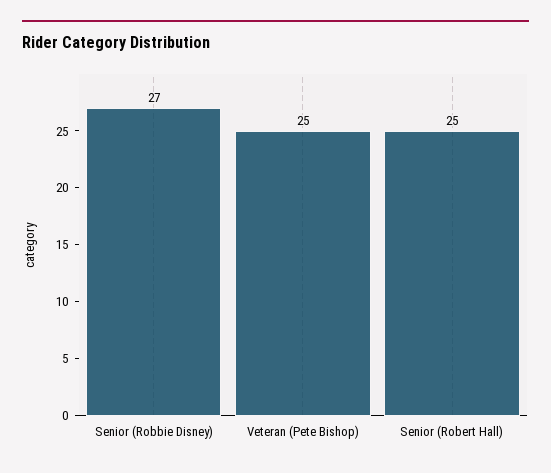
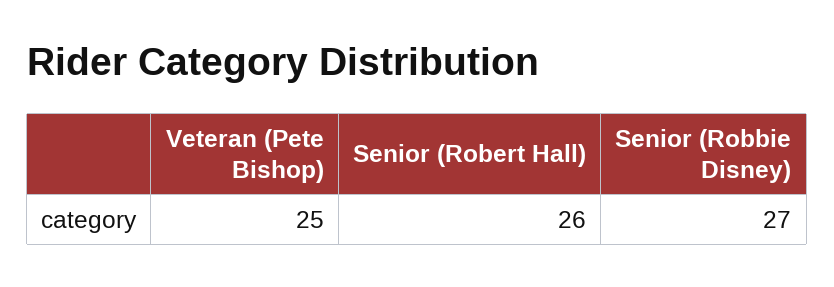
Senior (Robert Hall): 25 -> 26

